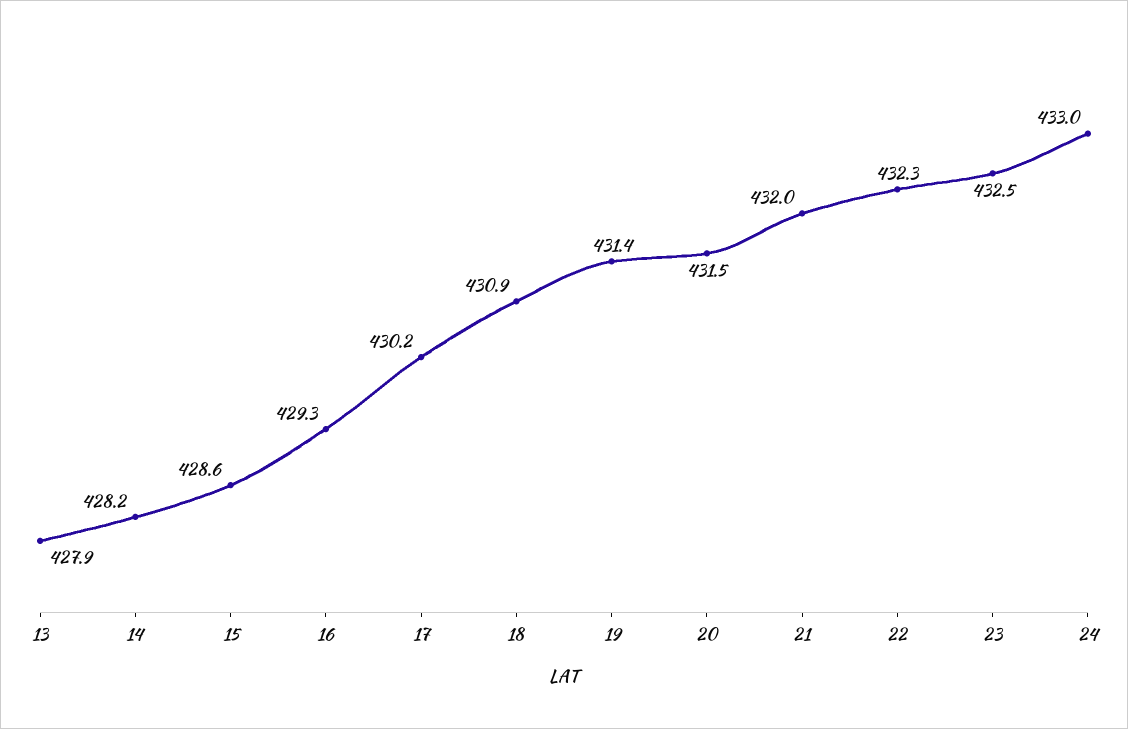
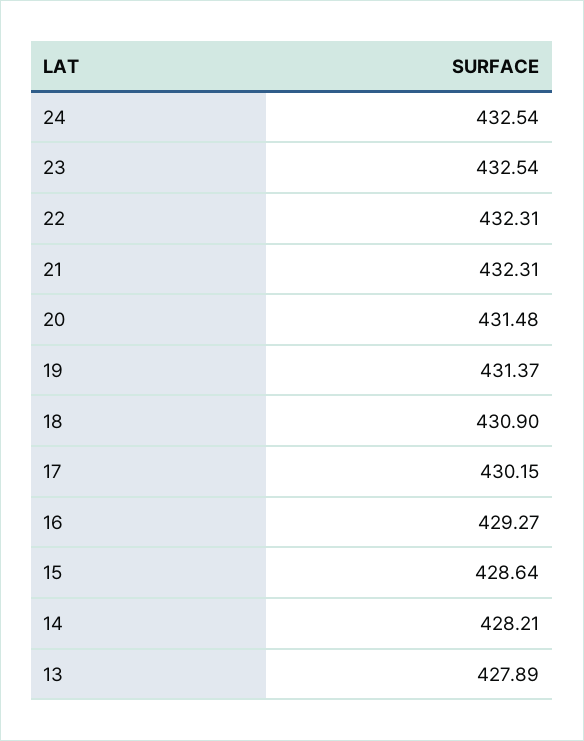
21: 432 -> 432.31
24: 433 -> 432.54

